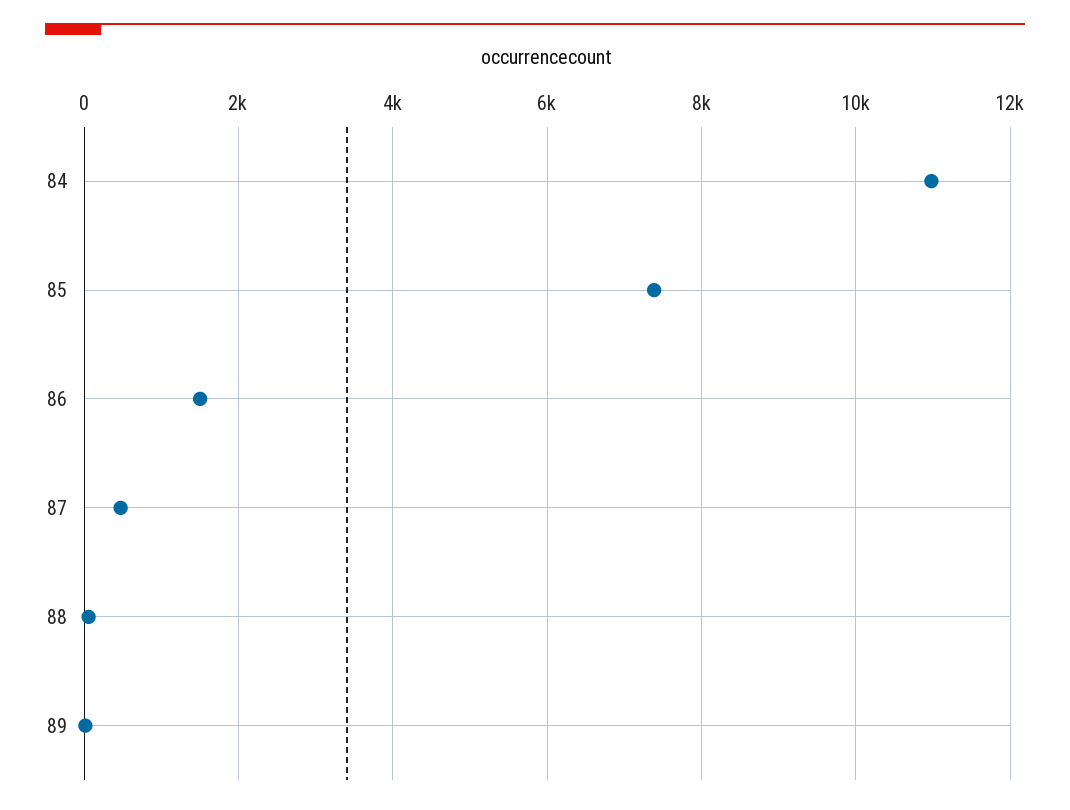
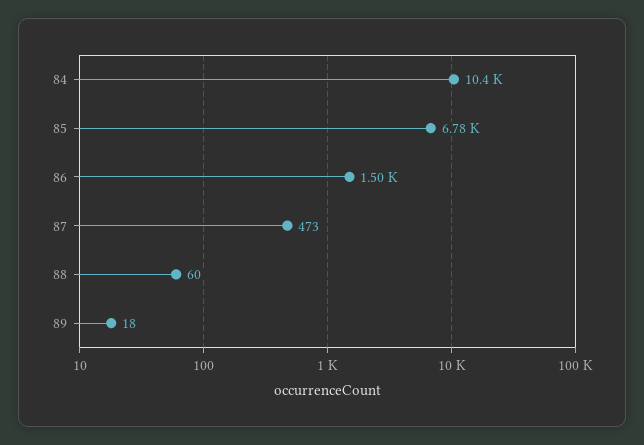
84: 11000 -> 10400
85: 7400 -> 6780

